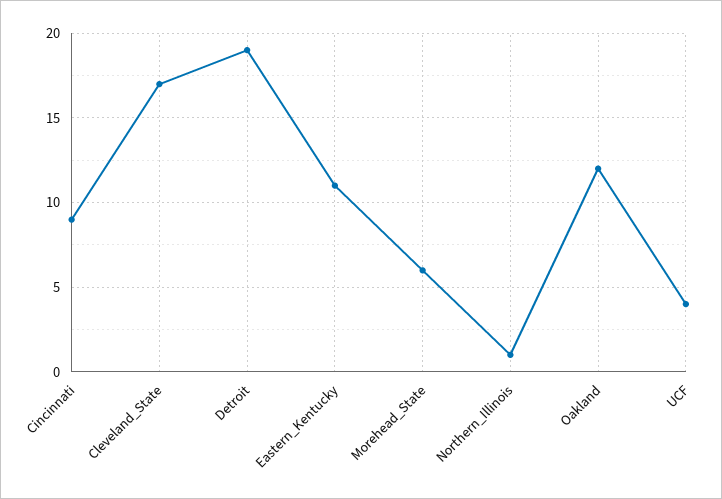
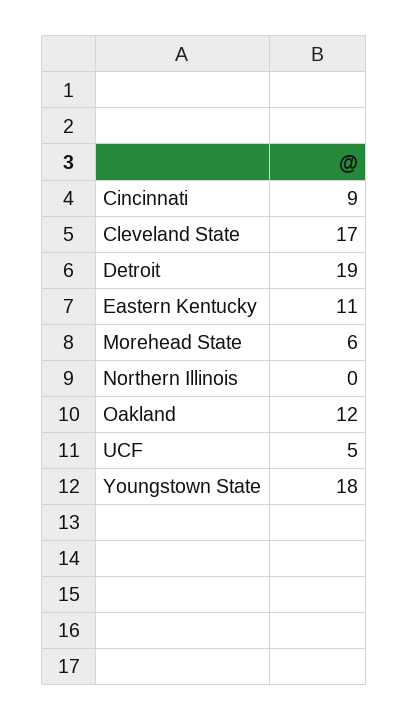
Northern_Illinois: 1 -> 0
UCF: 4 -> 5
Youngstown State: none -> 18

